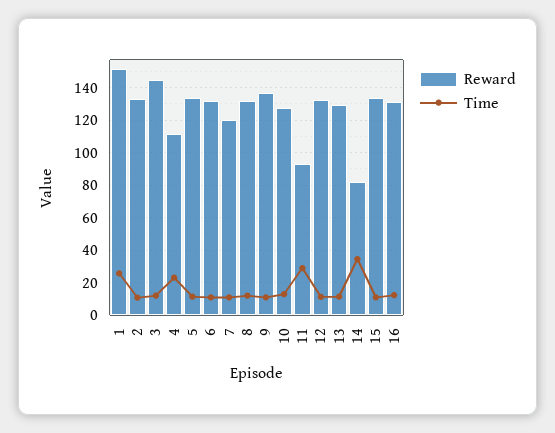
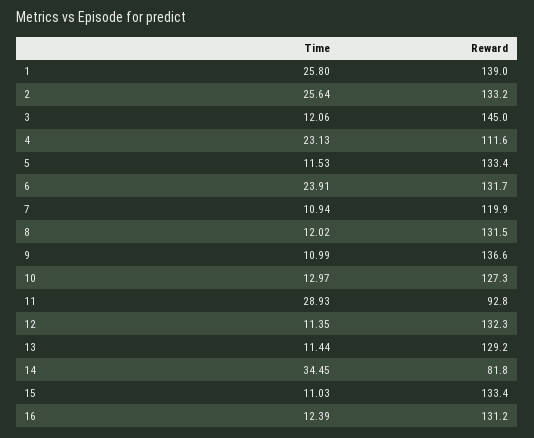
Reward, 1: 150 -> 139
Time, 2: 10 -> 25.64
Time, 6: 10 -> 23.91

